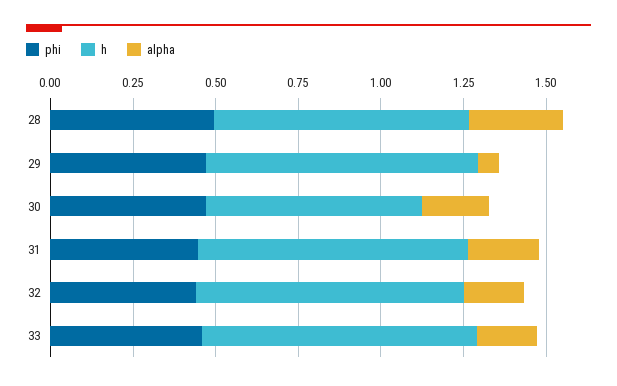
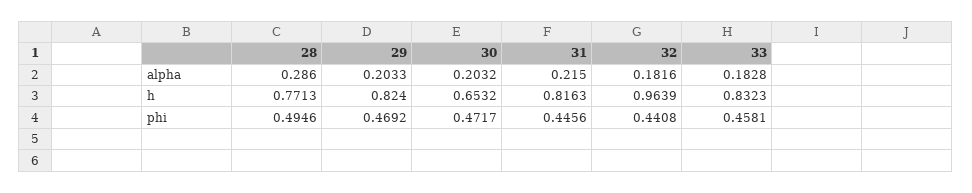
alpha, 29: 0.05 -> 0.2033
h, 32: 0.8 -> 0.9639

